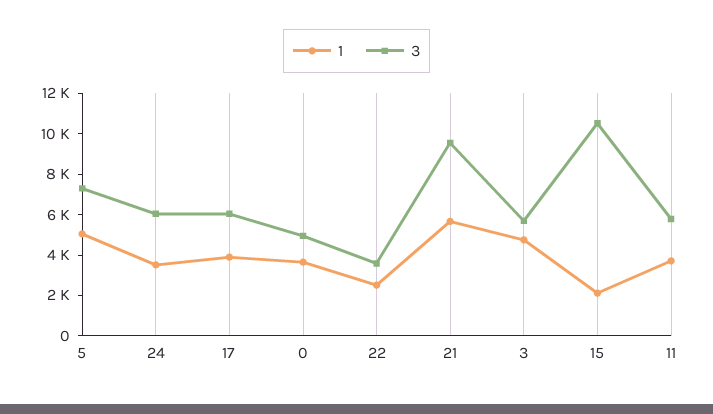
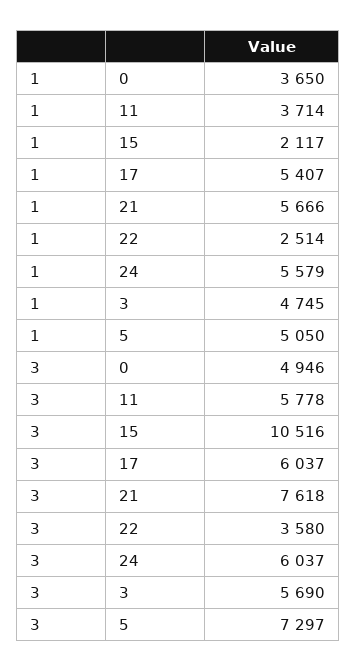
1, 24: 3500 -> 5579
1, 17: 4000 -> 5407
3, 21: 9500 -> 7618

